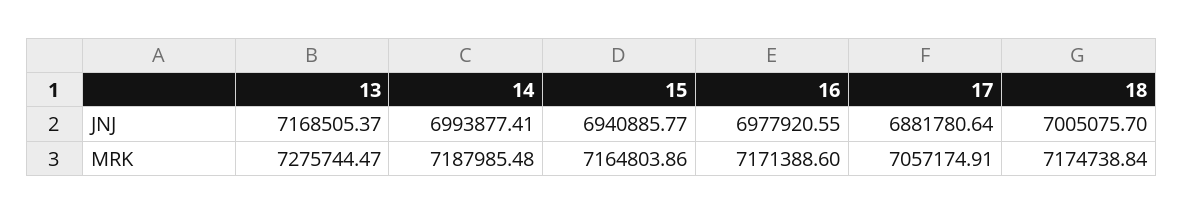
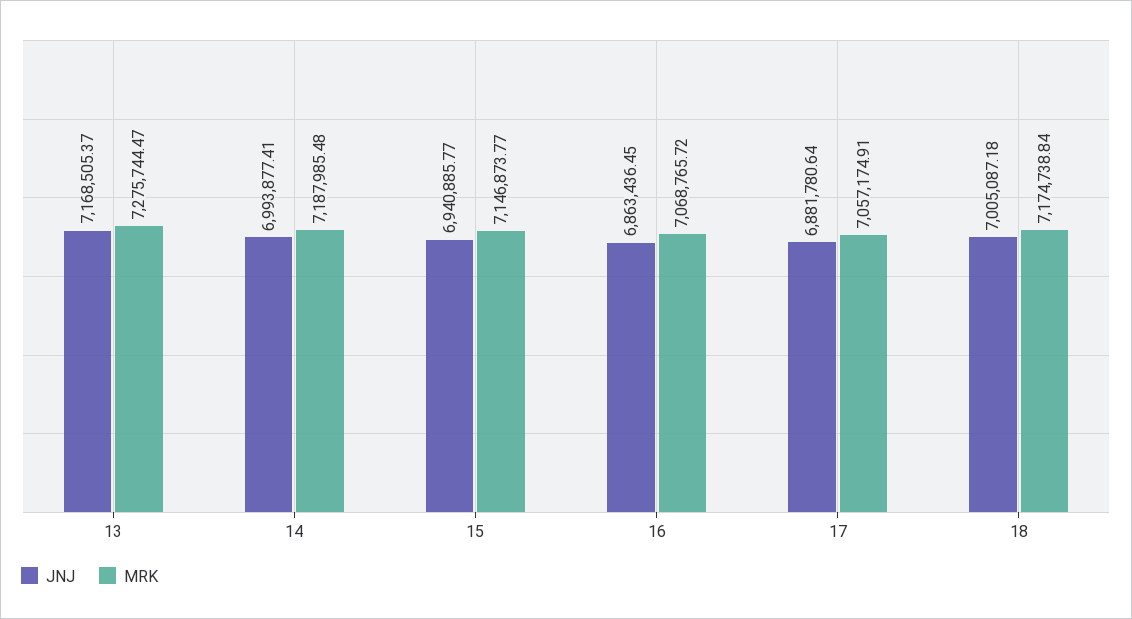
JNJ, 16: 6977920.55 -> 6863436.45
JNJ, 18: 7005075.7 -> 7005087.18
MRK, 15: 7164803.86 -> 7146873.77
MRK, 16: 7171388.6 -> 7068765.72

